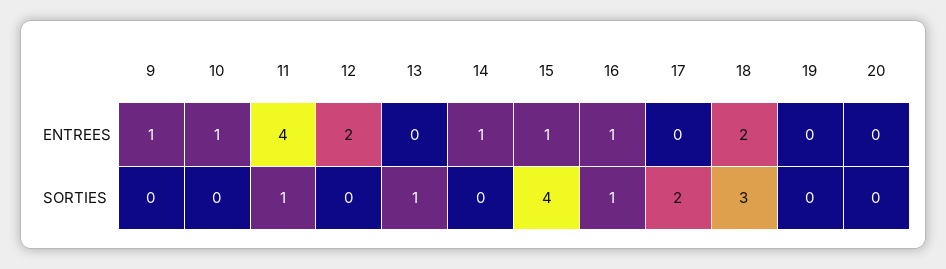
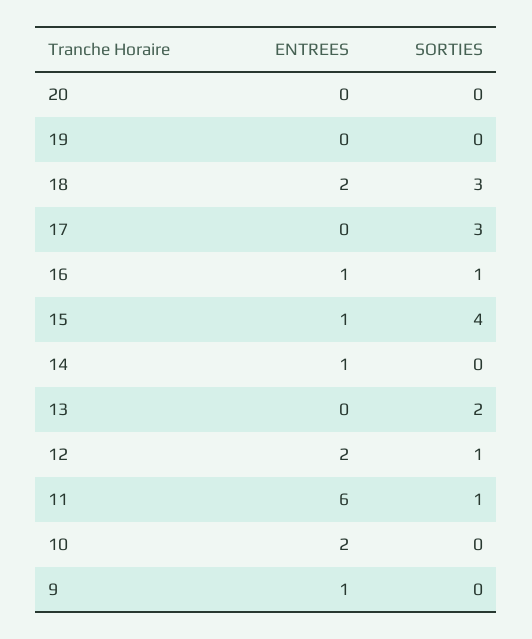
10, ENTREES: 1 -> 2
11, ENTREES: 4 -> 6
12, SORTIES: 0 -> 1
13, SORTIES: 1 -> 2
17, SORTIES: 2 -> 3

